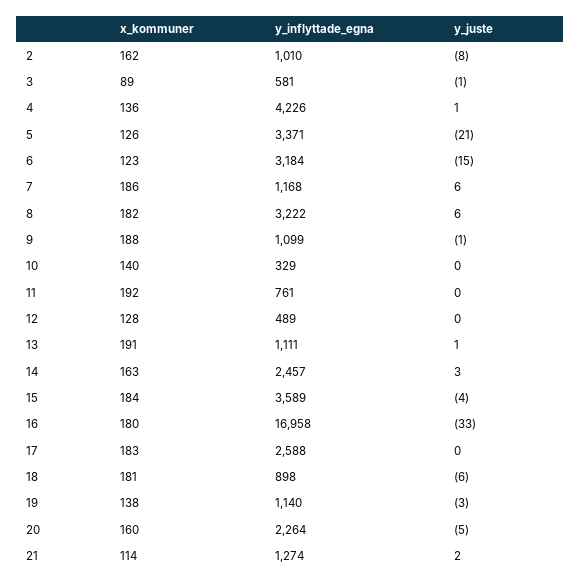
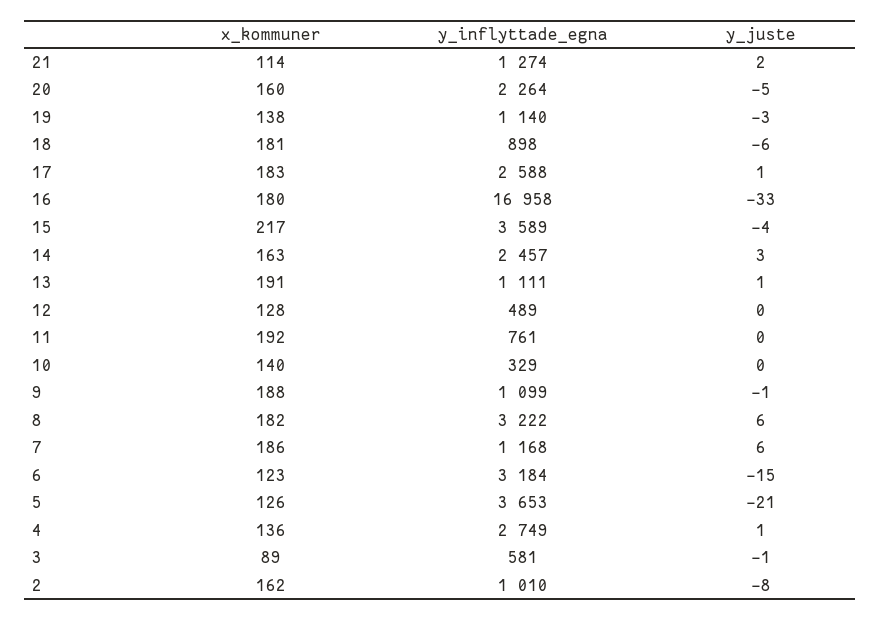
y_inflyttade_egna, 4: 4226 -> 2749
y_inflyttade_egna, 5: 3371 -> 3653
x_kommuner, 15: 184 -> 217
y_juste, 17: 0 -> 1

